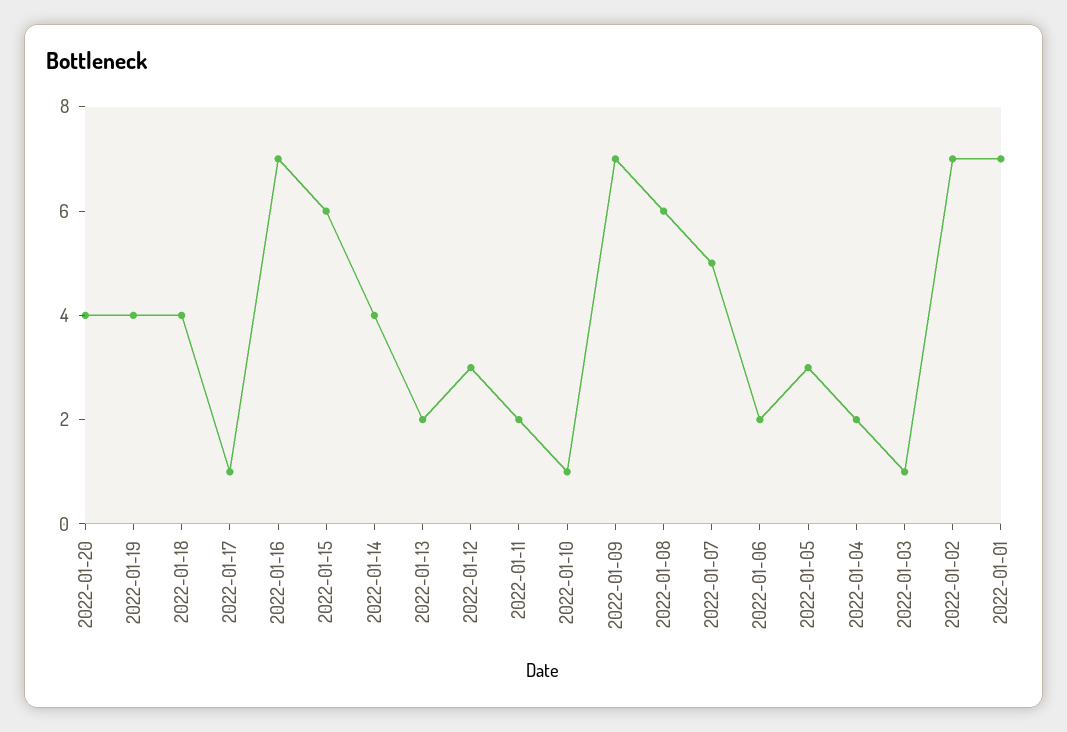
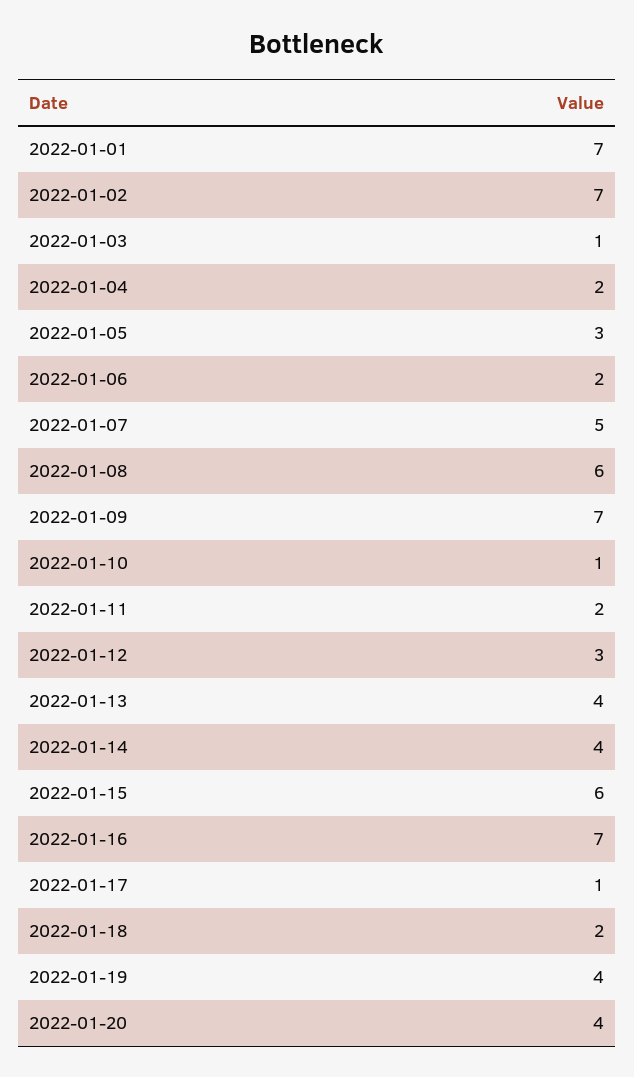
2022-01-18: 4 -> 2
2022-01-13: 2 -> 4

